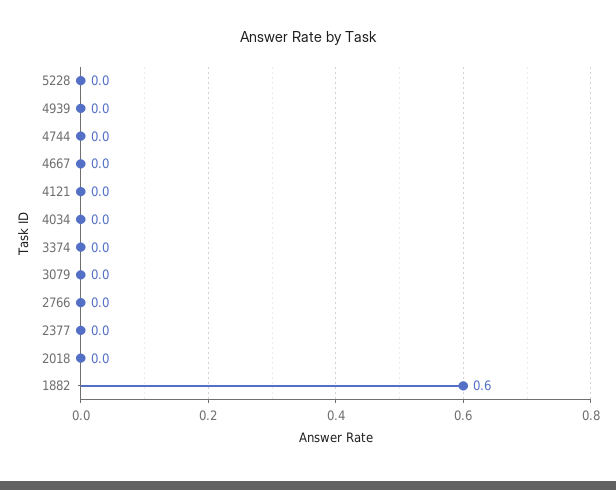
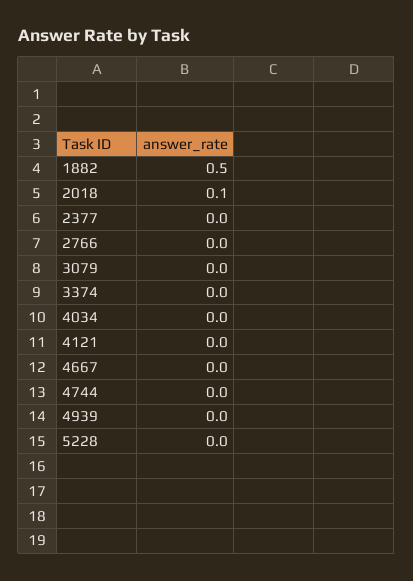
2018: 0 -> 0.1
1882: 0.6 -> 0.5

